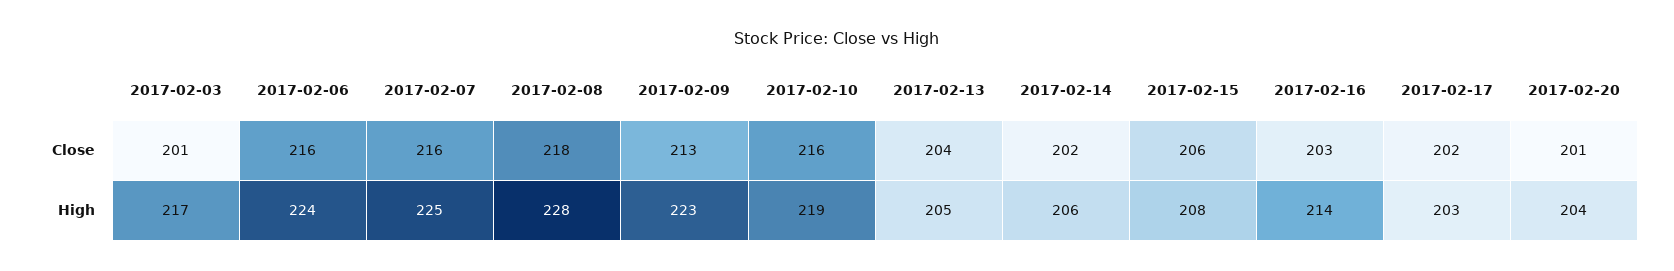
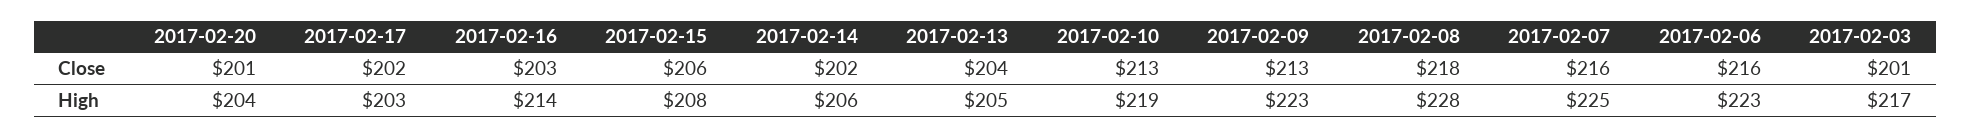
2017-02-10, Close: 216 -> 213
2017-02-06, High: 224 -> 223

